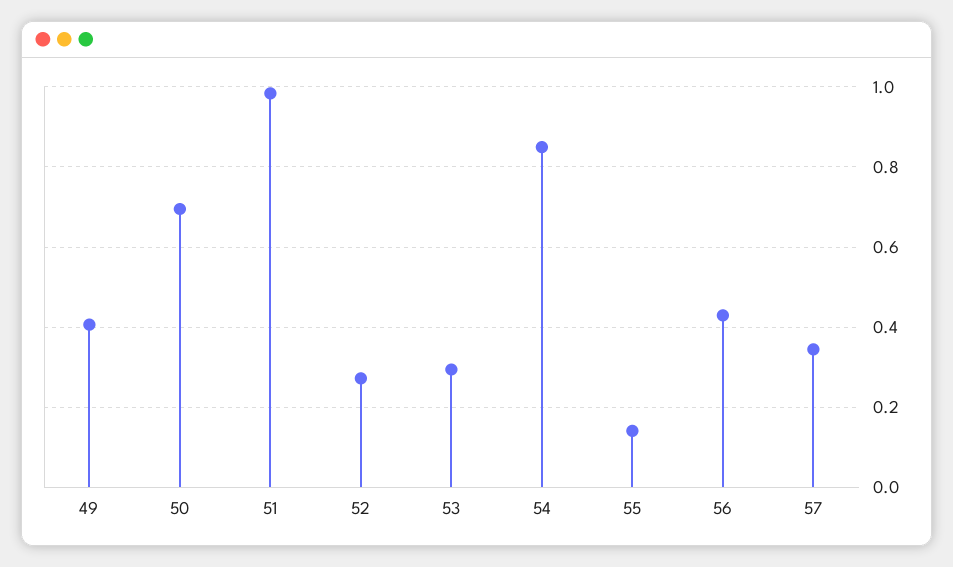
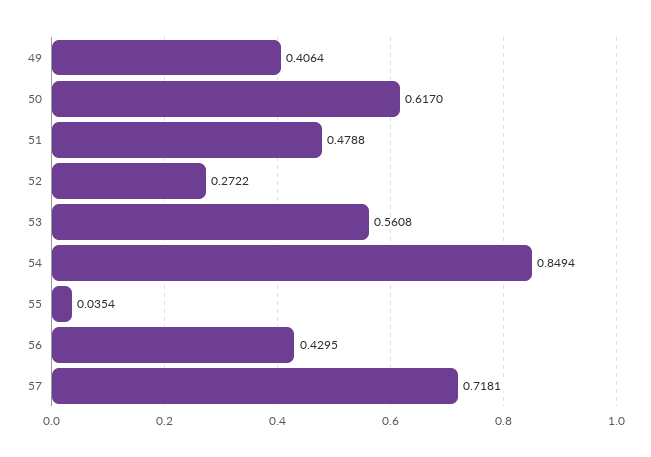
50: 0.7 -> 0.617
51: 0.98 -> 0.4788
53: 0.3 -> 0.5608
55: 0.14 -> 0.0354
57: 0.34 -> 0.7181

